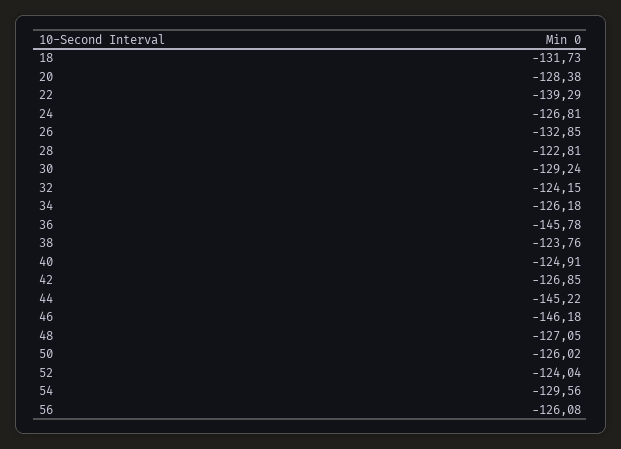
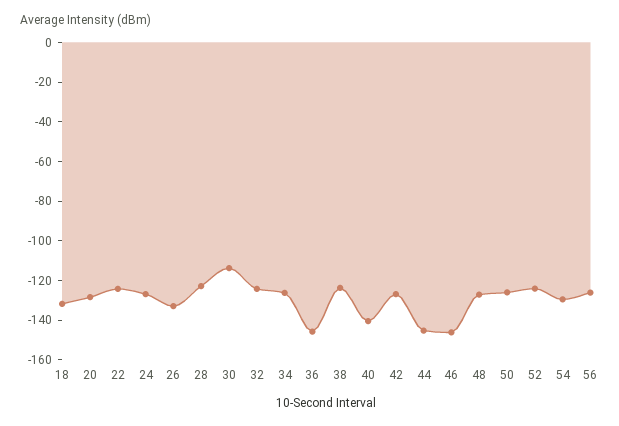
22: -139.29 -> -125
30: -129.24 -> -115
40: -124.91 -> -140

